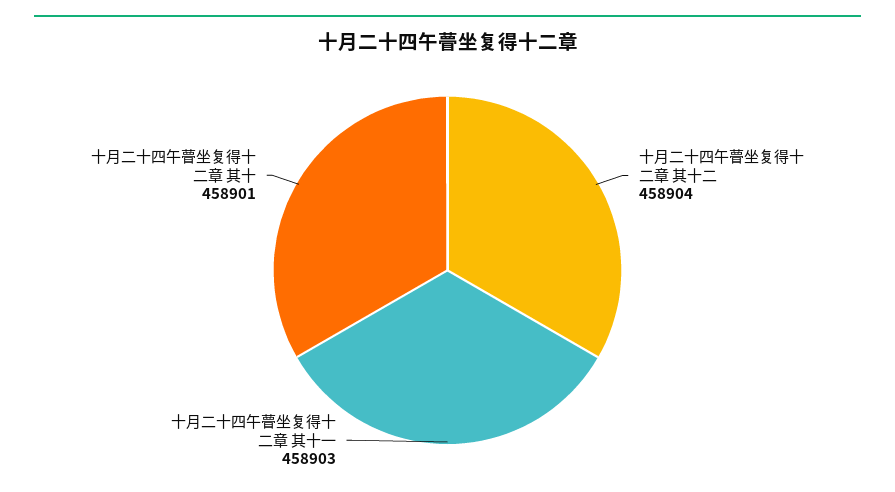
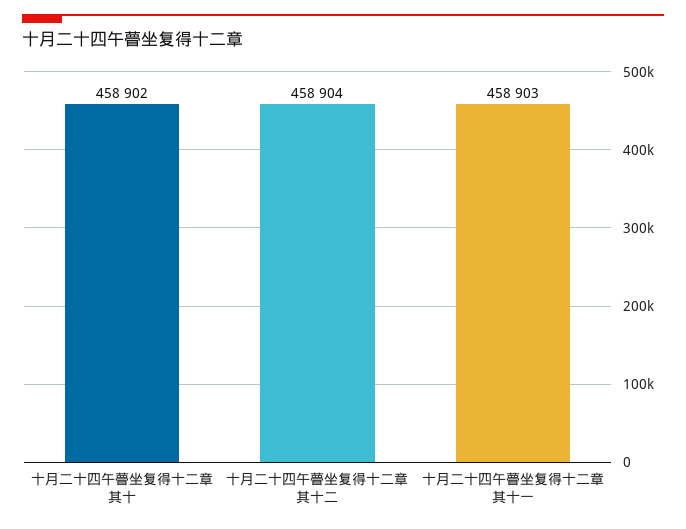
十月二十四午瞢坐复得十二章 其十: 458901 -> 458902

